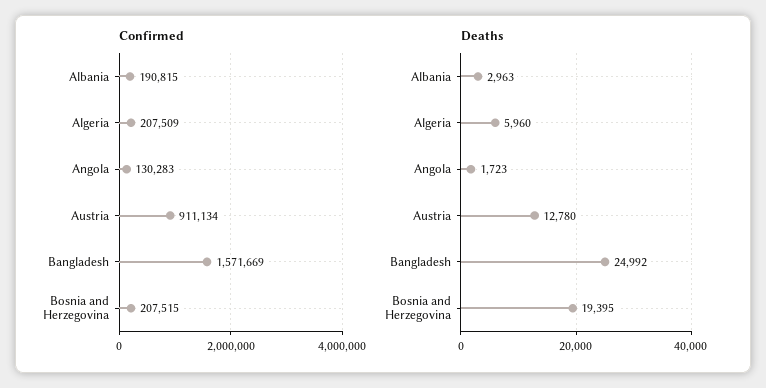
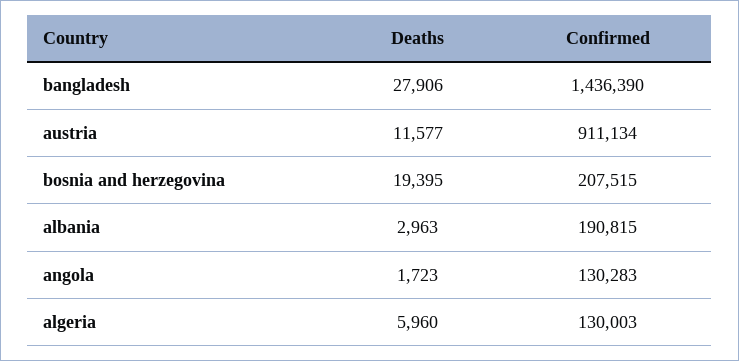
Confirmed, Algeria: 207509 -> 130003
Confirmed, Bangladesh: 1571669 -> 1436390
Deaths, Austria: 12780 -> 11577
Deaths, Bangladesh: 24992 -> 27906

